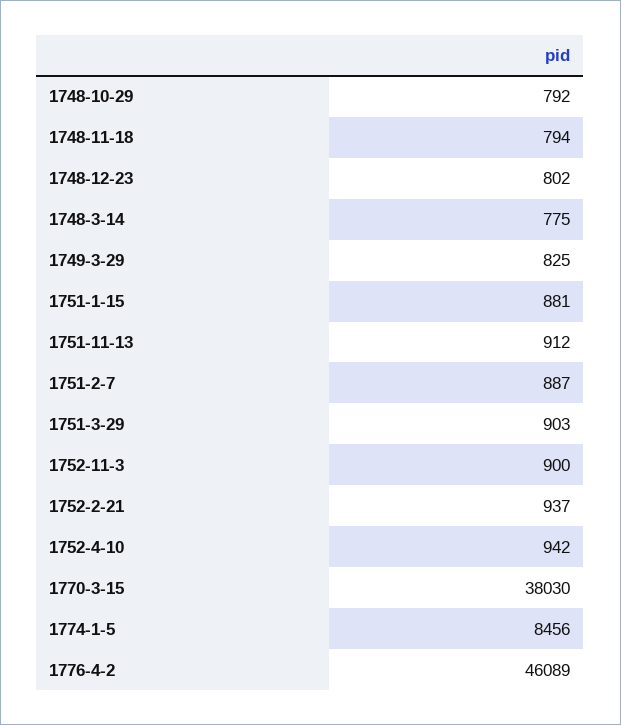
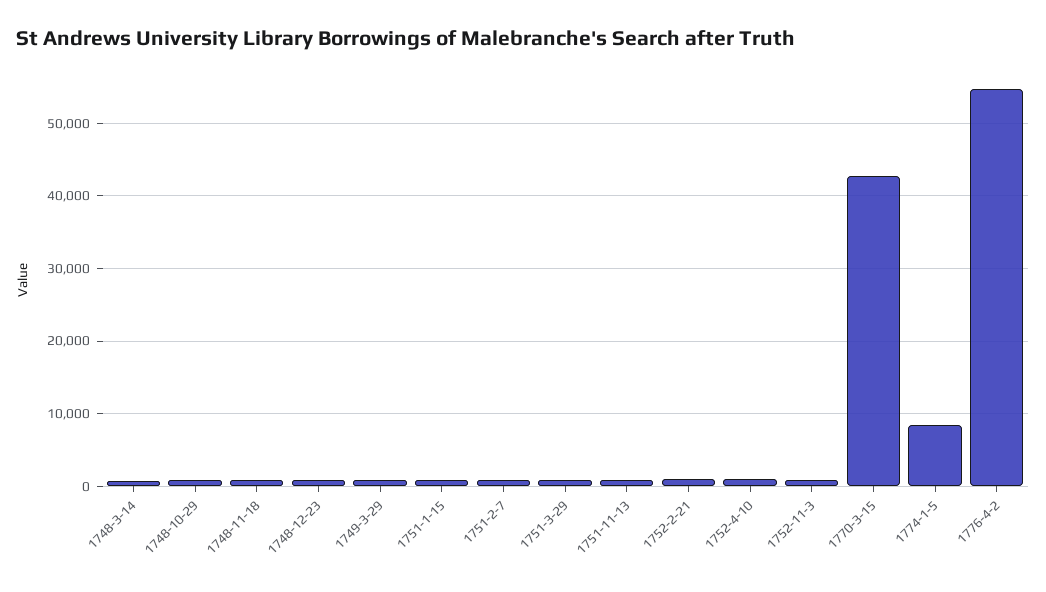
1770-3-15: 38030 -> 43000
1776-4-2: 46089 -> 55000

